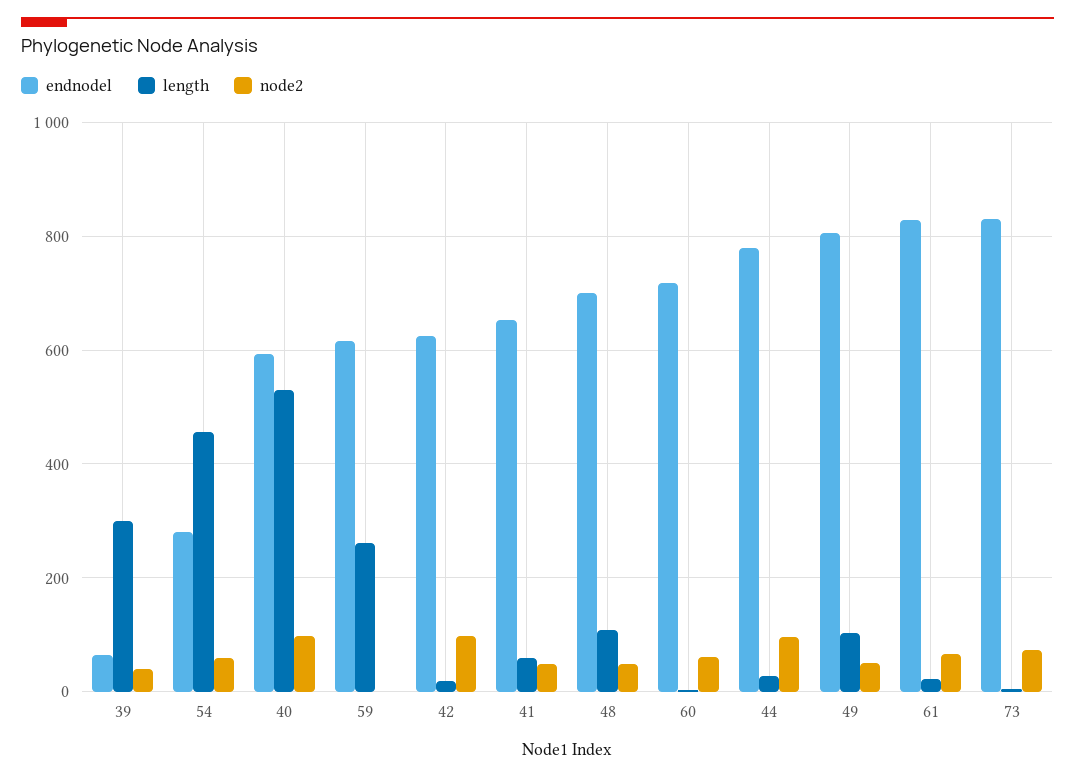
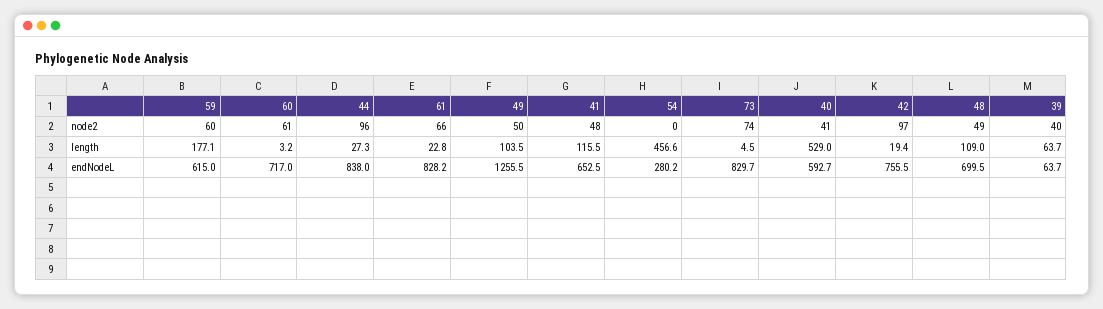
length, 39: 300 -> 63.7
node2, 54: 60 -> 0
node2, 40: 100 -> 41
length, 59: 260 -> 177.1
node2, 59: 0 -> 60
endnodel, 42: 620 -> 755.5
length, 41: 60 -> 115.5
endnodel, 44: 780 -> 838
endnodel, 49: 800 -> 1255.5

